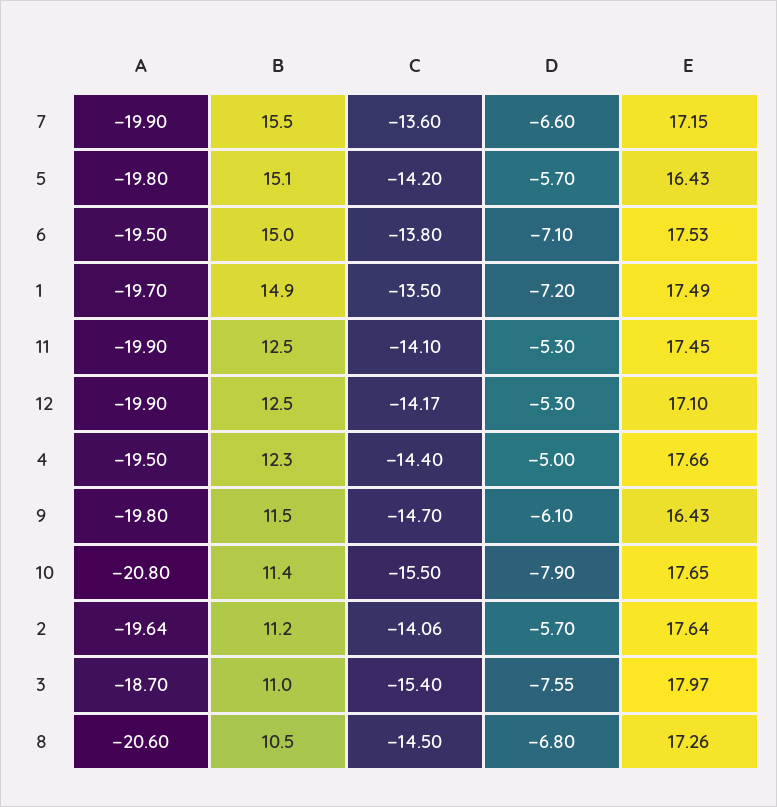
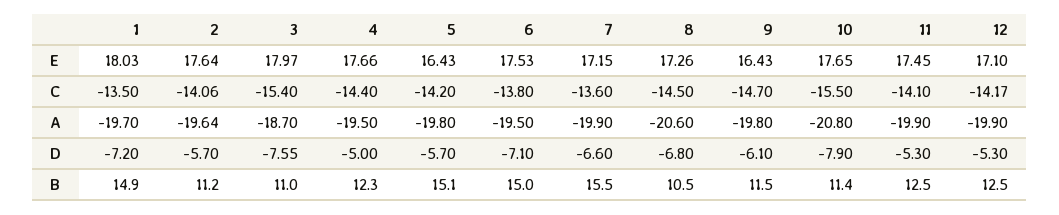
E, 1: 17.49 -> 18.03

